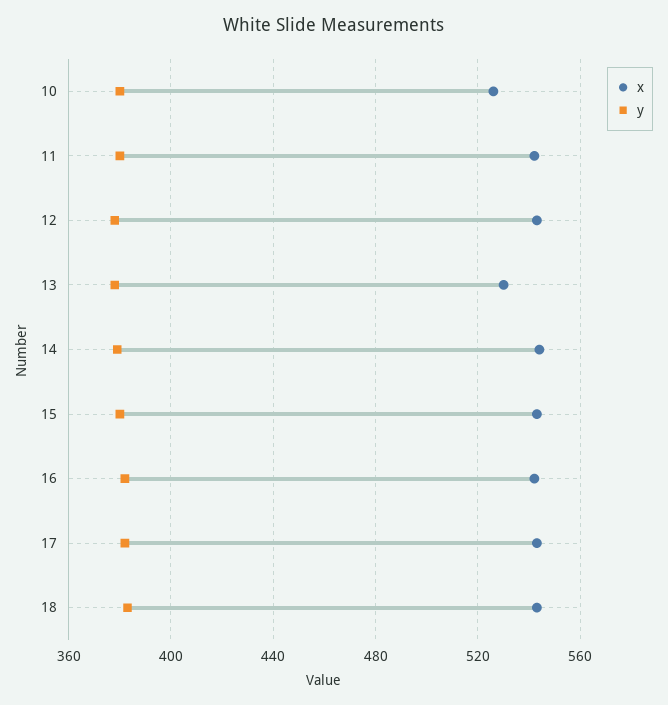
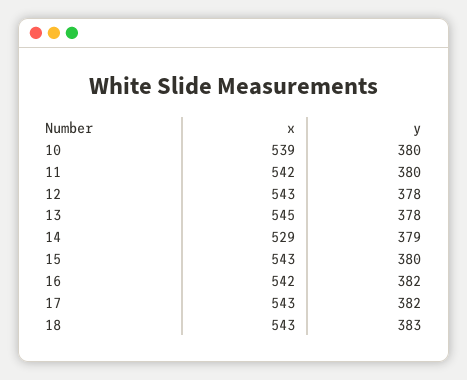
x, 10: 525 -> 539
x, 13: 530 -> 545
x, 14: 545 -> 529

